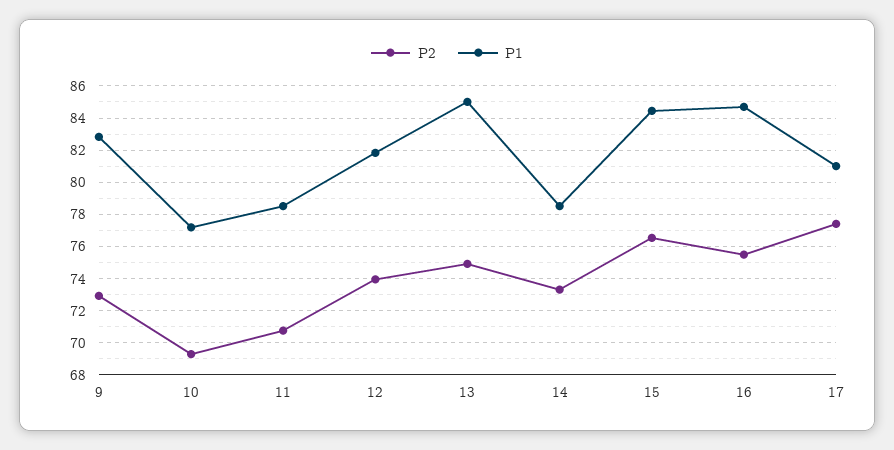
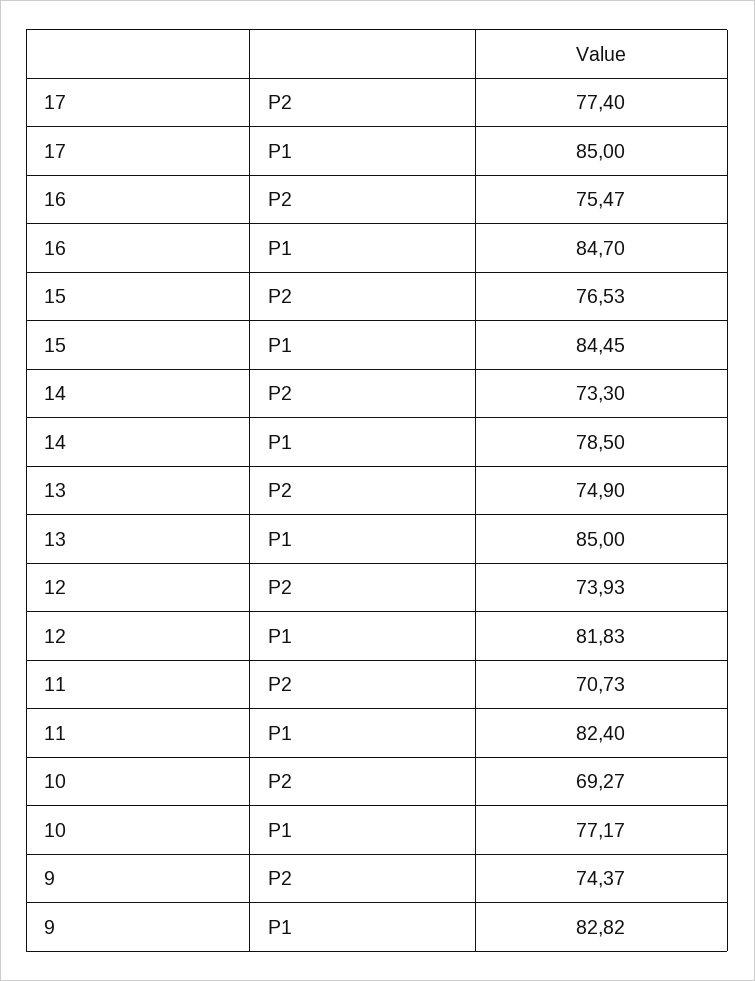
P2, 9: 73 -> 74.37
P1, 11: 78.5 -> 82.4
P1, 17: 81 -> 85

